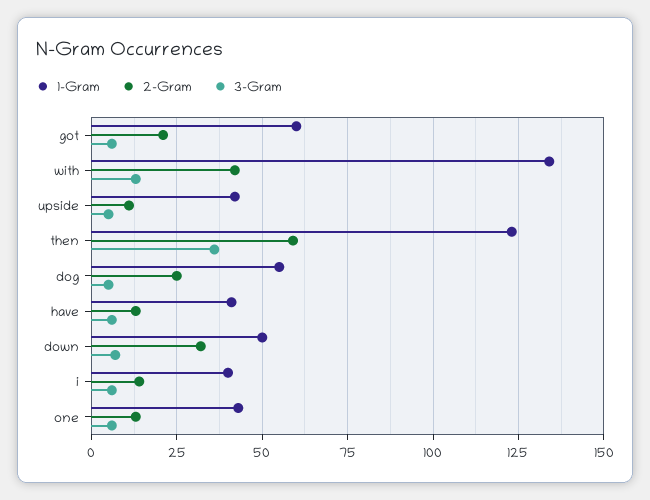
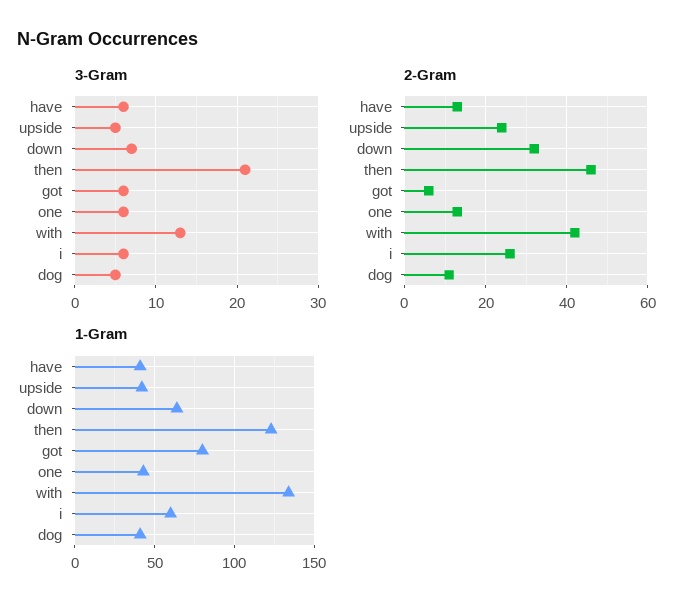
1-Gram, got: 60 -> 80
2-Gram, got: 20 -> 5
2-Gram, upside: 10 -> 25
2-Gram, then: 60 -> 45
3-Gram, then: 35 -> 21
1-Gram, dog: 55 -> 40
2-Gram, dog: 25 -> 10
1-Gram, down: 50 -> 65
1-Gram, i: 40 -> 60
2-Gram, i: 15 -> 25

